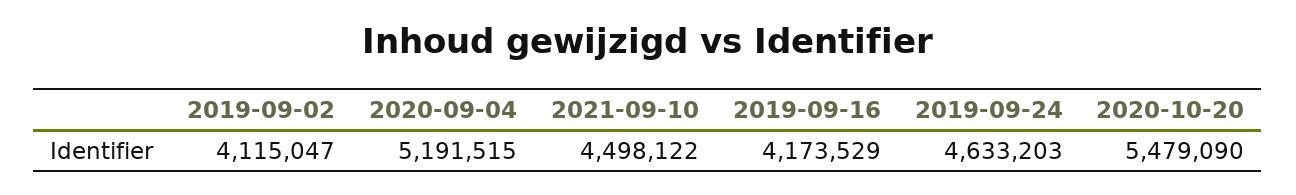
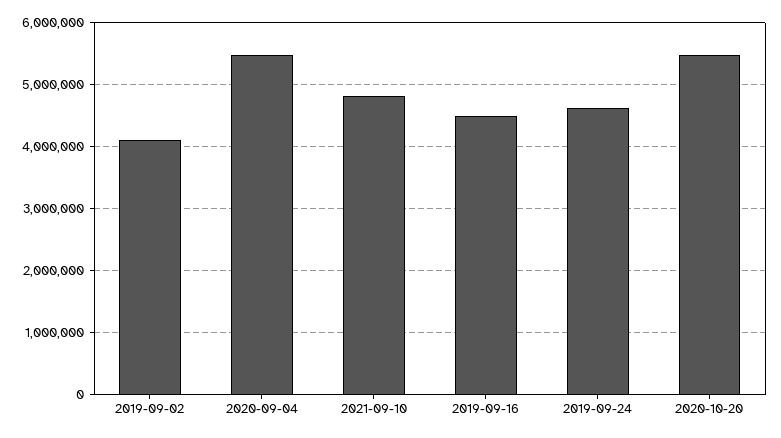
2020-09-04: 5191515 -> 5500000
2021-09-10: 4498122 -> 4800000
2019-09-16: 4173529 -> 4500000

